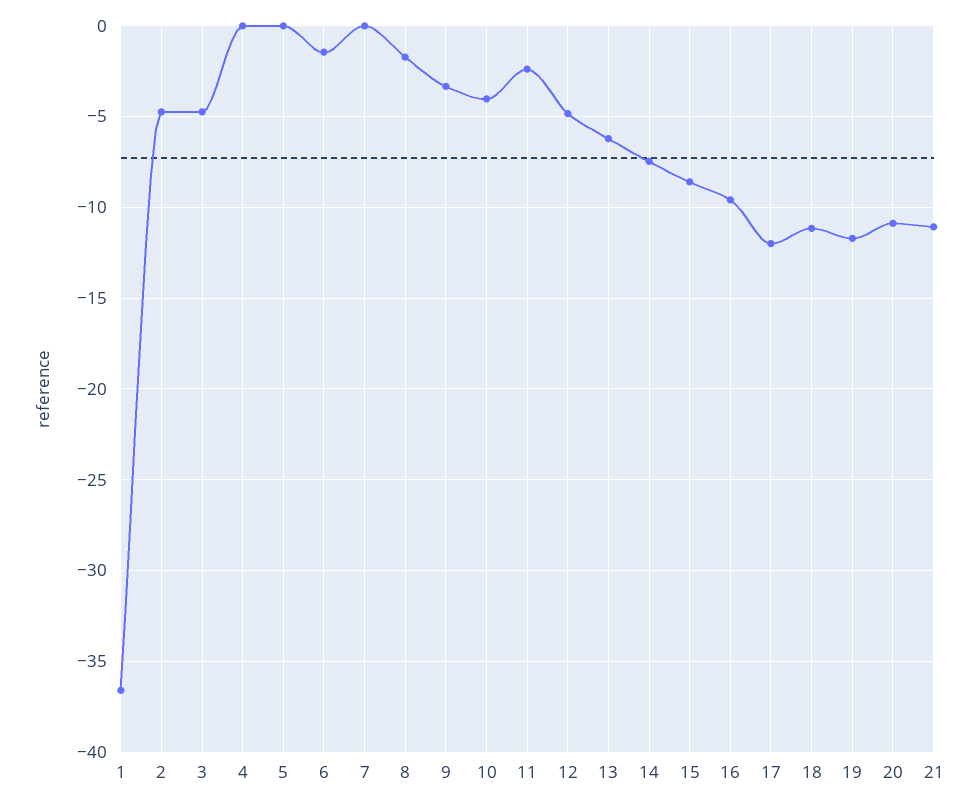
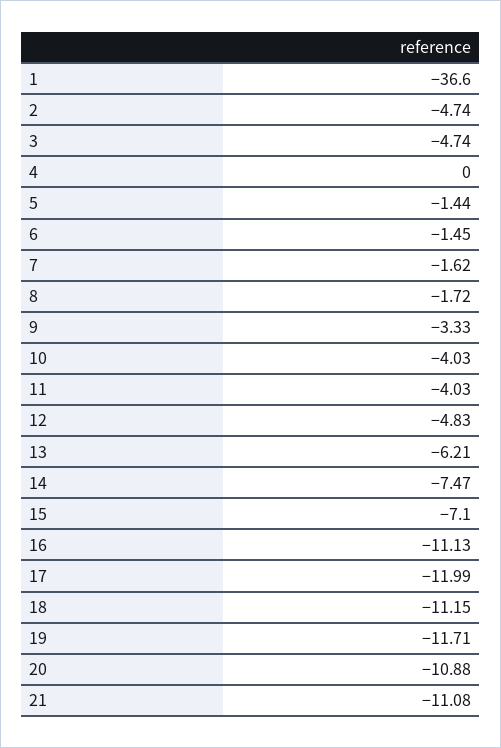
5: 0 -> -1.44
7: 0 -> -1.62
11: -2.5 -> -4.03
15: -8.5 -> -7.1
16: -9.5 -> -11.13

